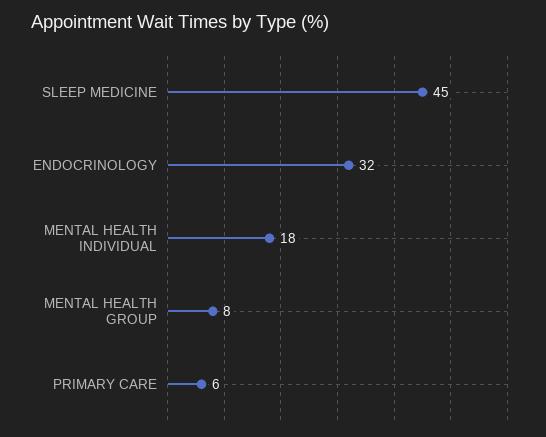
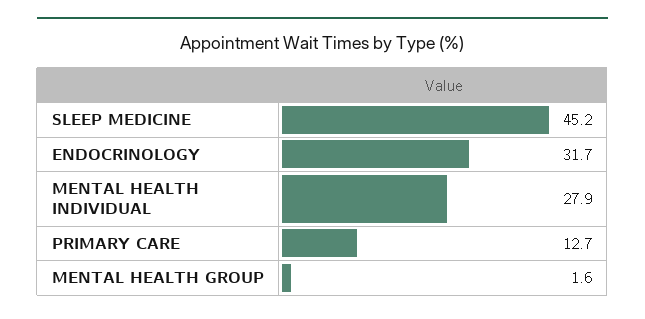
MENTAL HEALTH INDIVIDUAL: 18 -> 27.9
MENTAL HEALTH GROUP: 8 -> 1.6
PRIMARY CARE: 6 -> 12.7

